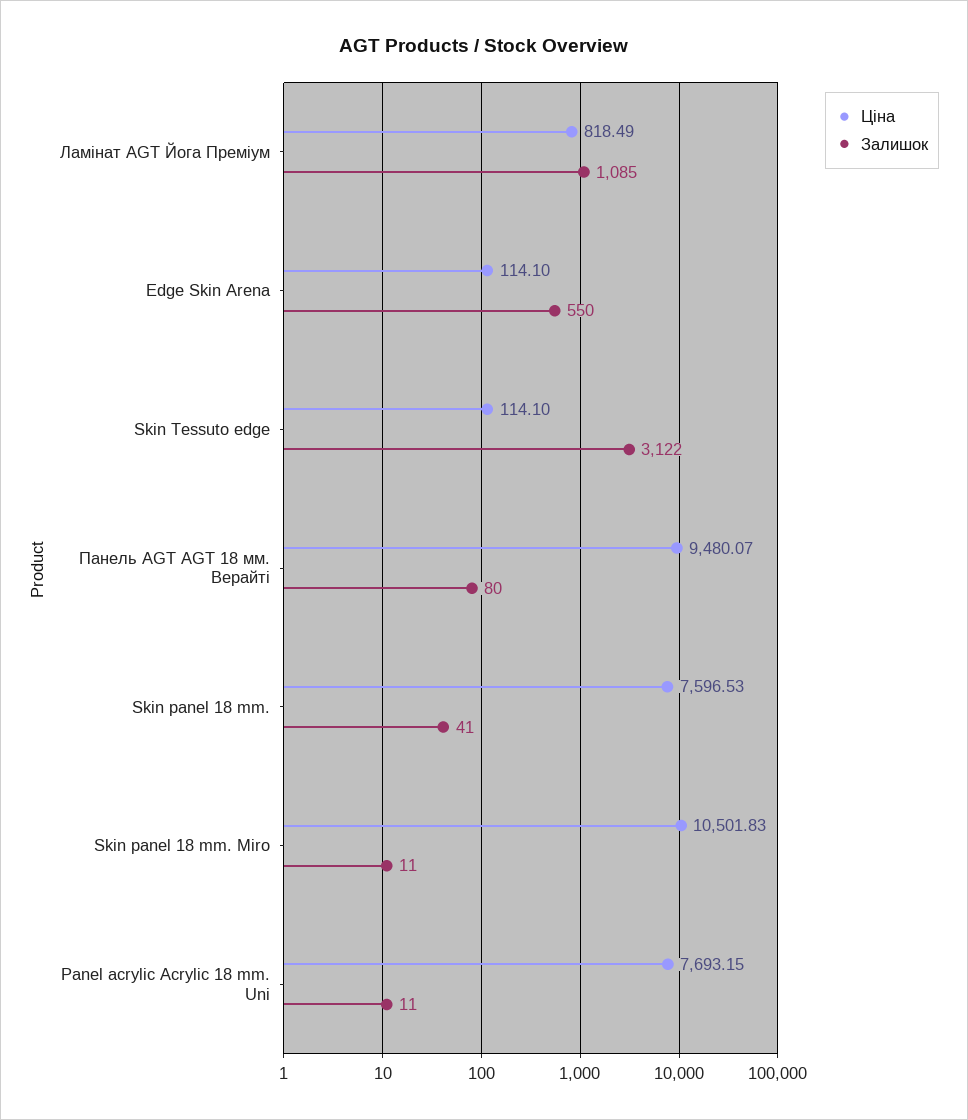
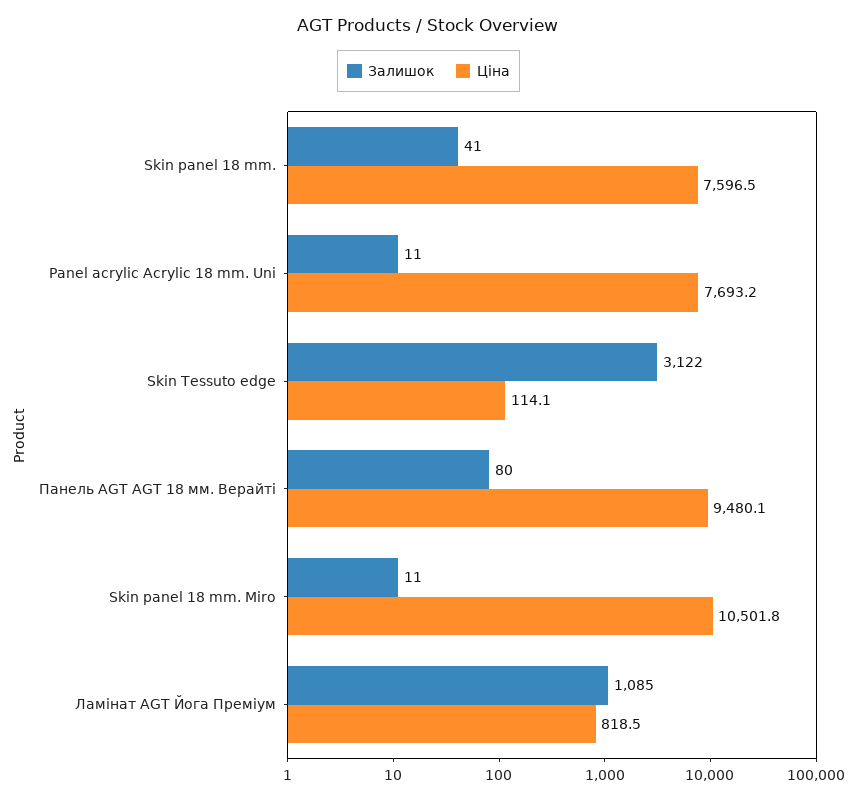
Ціна, Edge Skin Arena: 114.1 -> none
Залишок, Edge Skin Arena: 550 -> none

